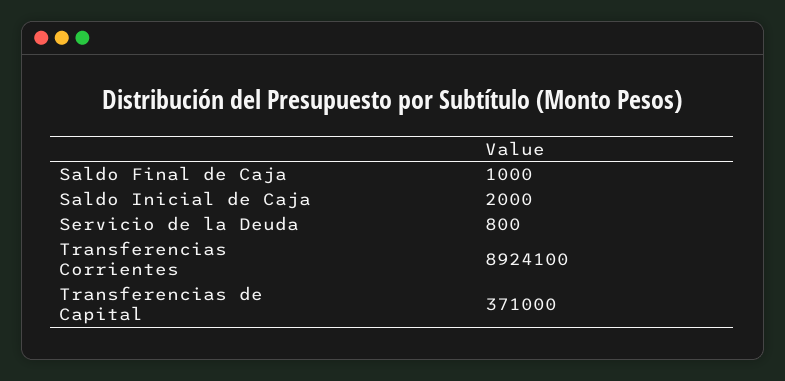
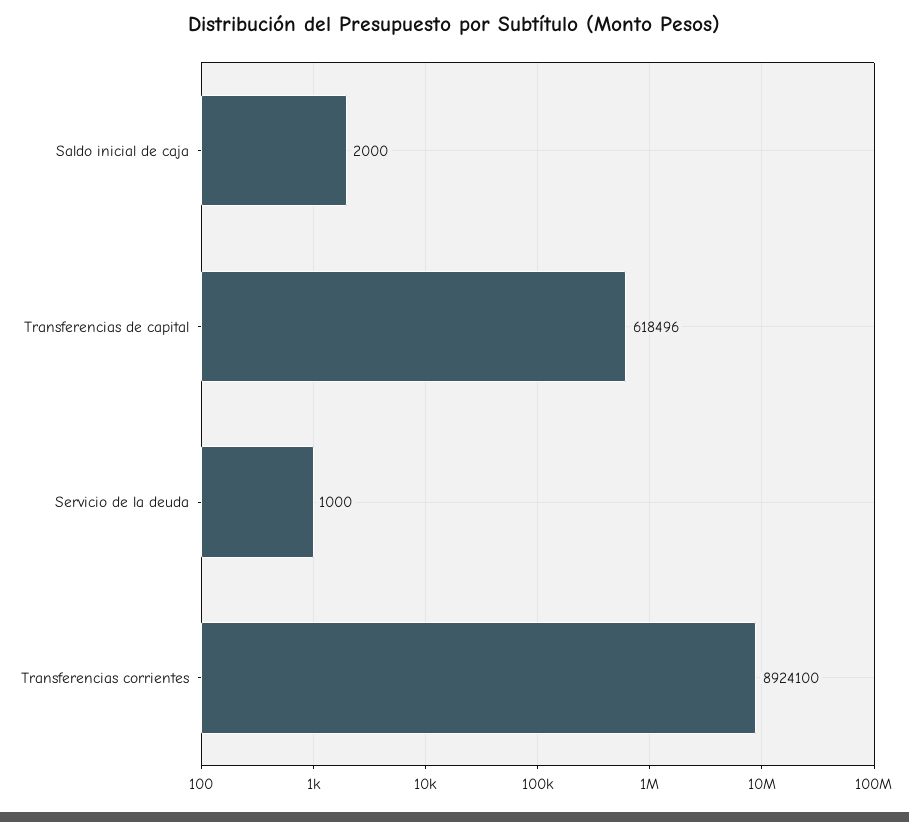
Saldo Final de Caja: 1000 -> none
Servicio de la Deuda: 800 -> 1000
Transferencias de Capital: 371000 -> 618496

